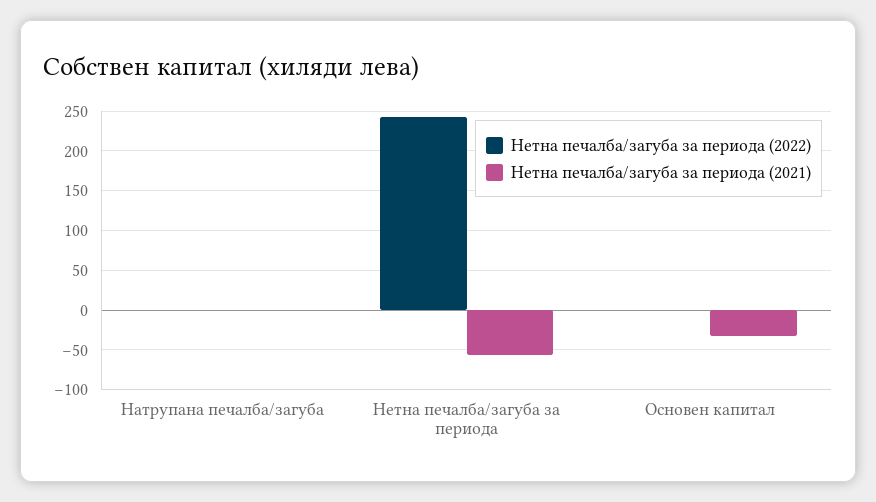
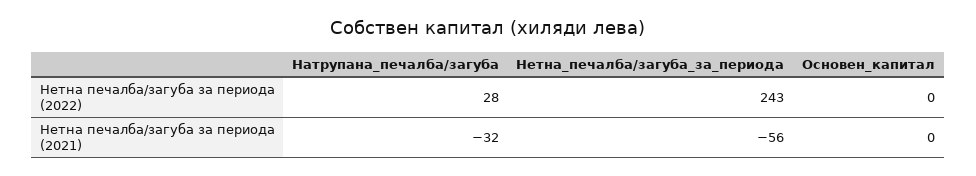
Нетна печалба/загуба за периода (2022), Натрупана печалба/загуба: 0 -> 28
Нетна печалба/загуба за периода (2021), Натрупана печалба/загуба: 0 -> -32
Нетна печалба/загуба за периода (2021), Основен капитал: -30 -> 0

